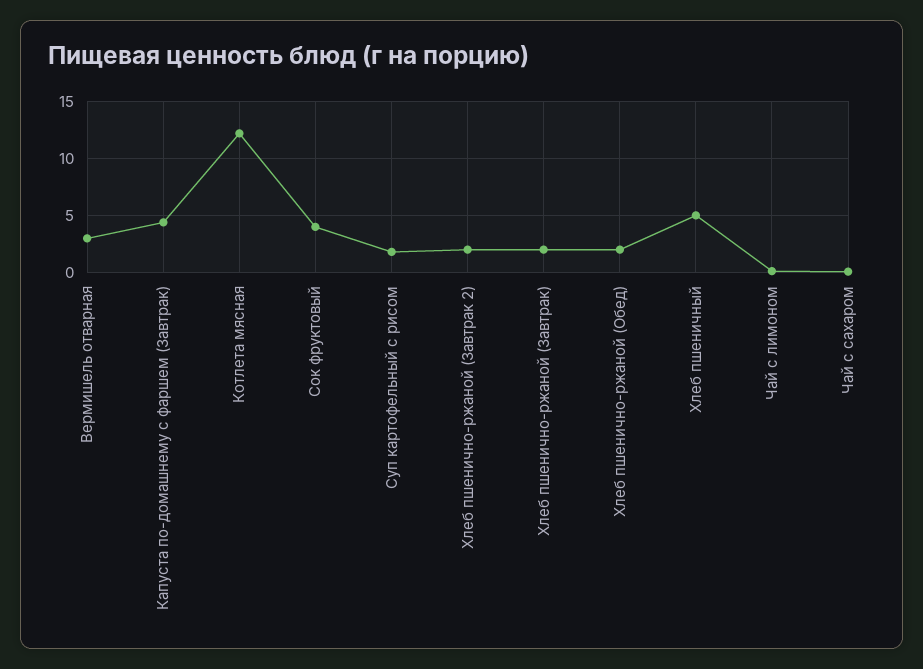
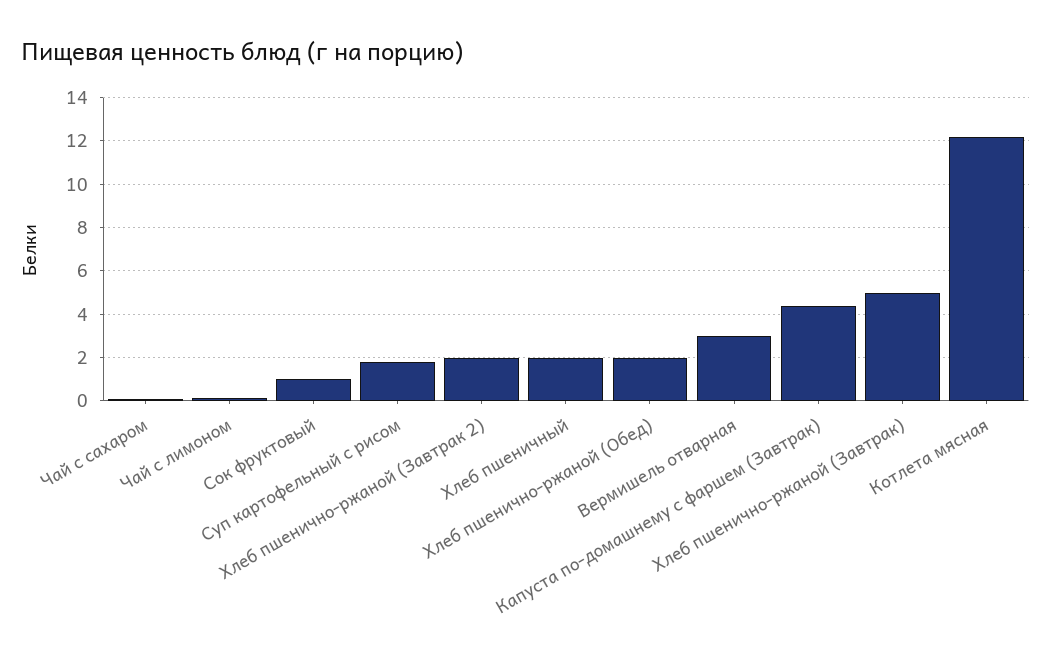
Сок фруктовый: 4 -> 1
Хлеб пшенично-ржаной (Завтрак): 2 -> 5
Хлеб пшеничный: 5 -> 2

